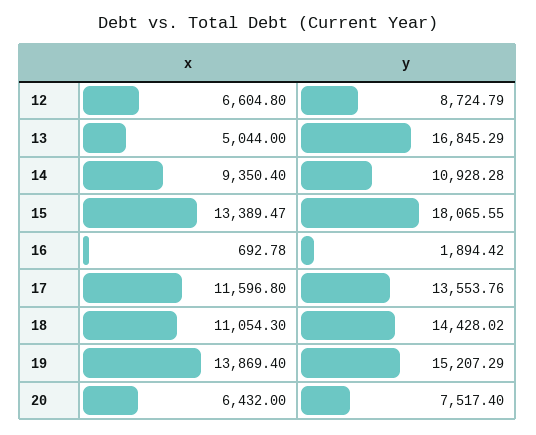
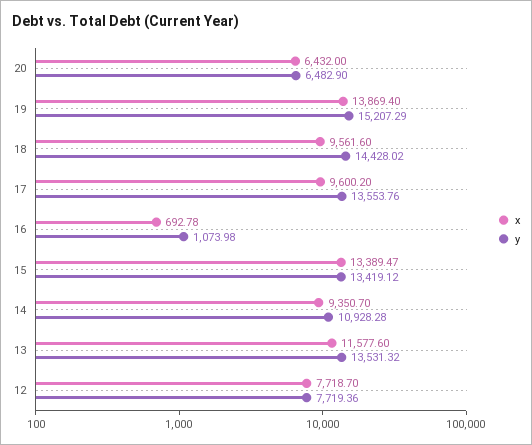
x, 12: 6604.8 -> 7718.7
y, 12: 8724.79 -> 7719.36
x, 13: 5044 -> 11577.6
y, 13: 16845.29 -> 13531.32
x, 14: 9350.4 -> 9350.7
y, 15: 18065.55 -> 13419.12
y, 16: 1894.42 -> 1073.98
x, 17: 11596.8 -> 9600.2
x, 18: 11054.3 -> 9561.6
y, 20: 7517.4 -> 6482.9

